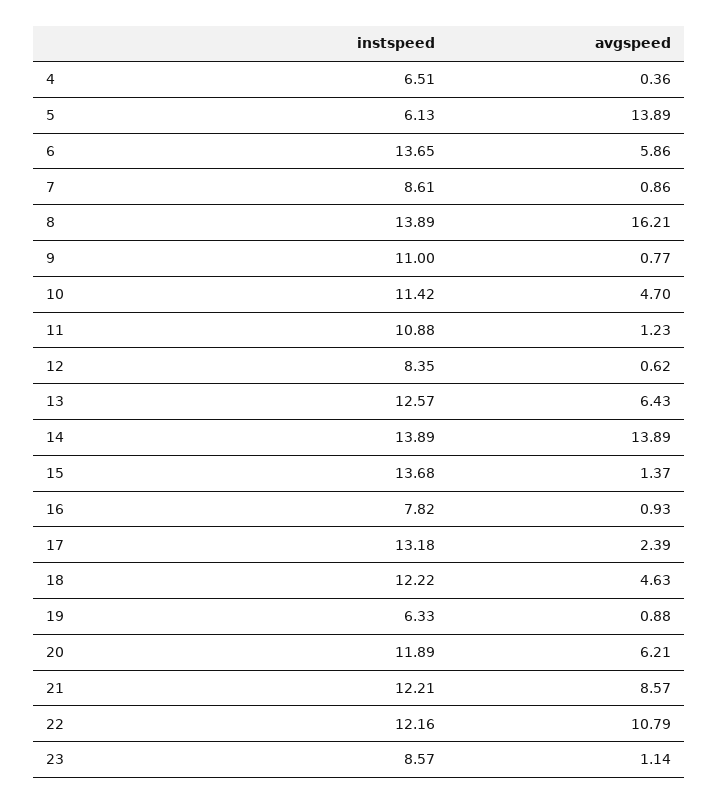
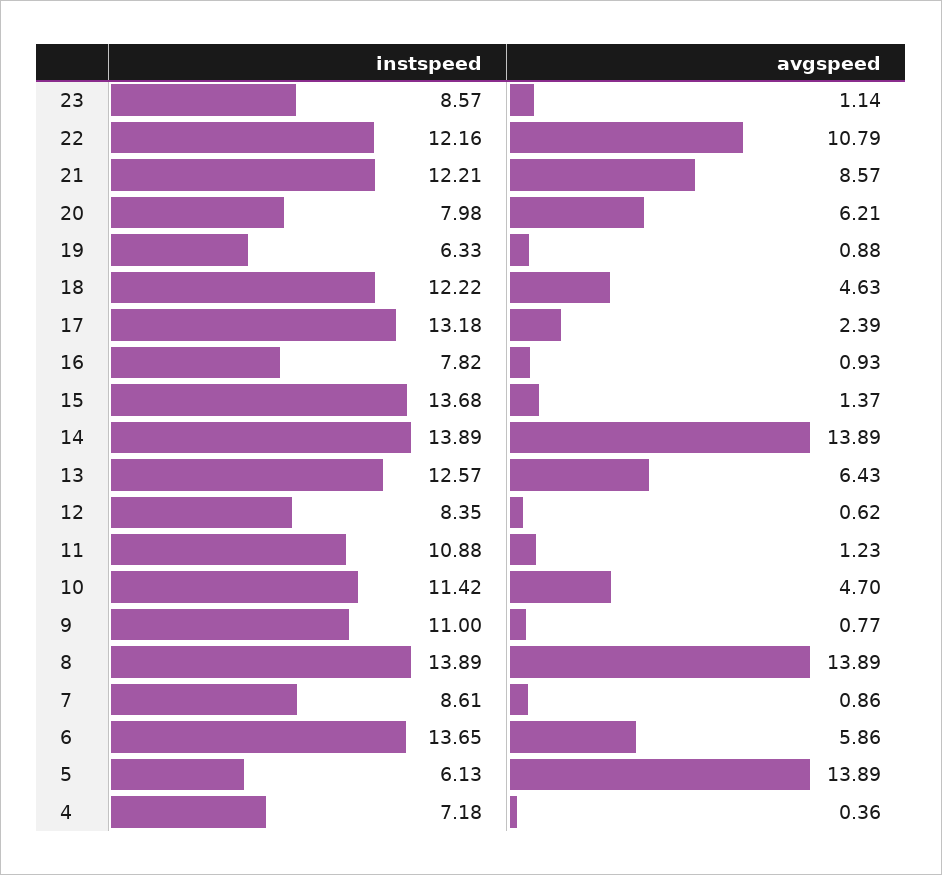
instspeed, 4: 6.51 -> 7.18
avgspeed, 8: 16.21 -> 13.89
instspeed, 20: 11.89 -> 7.98

